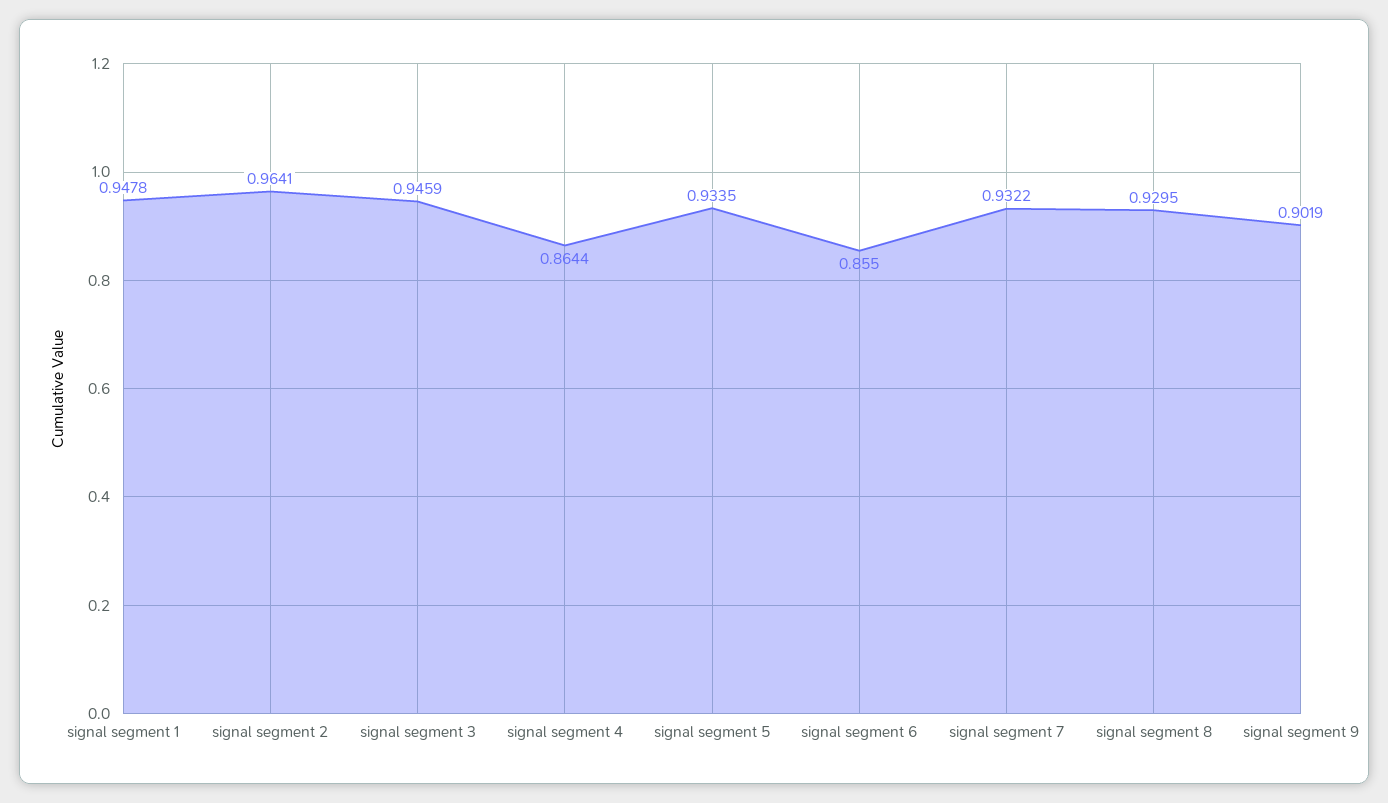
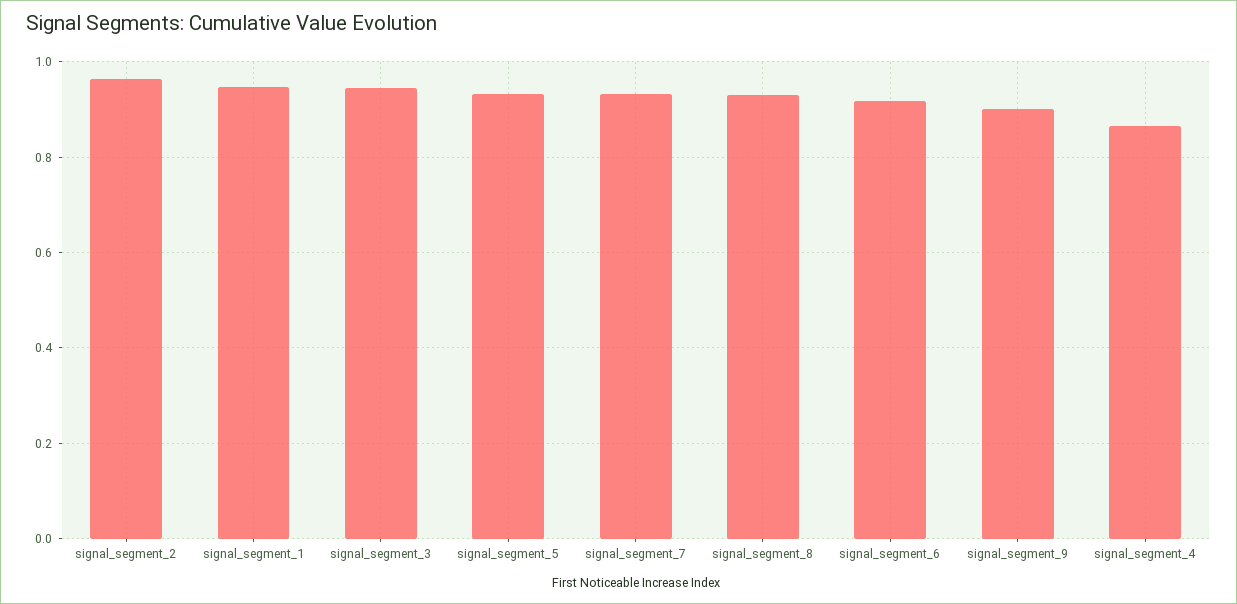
signal segment 6: 0.855 -> 0.92

